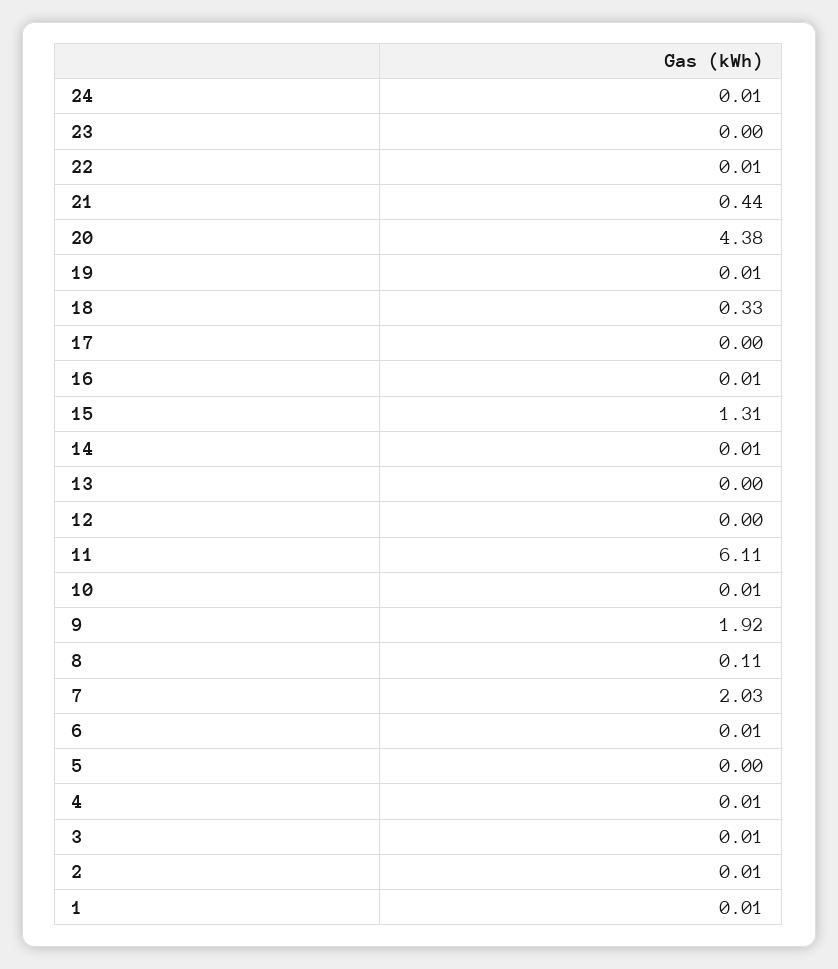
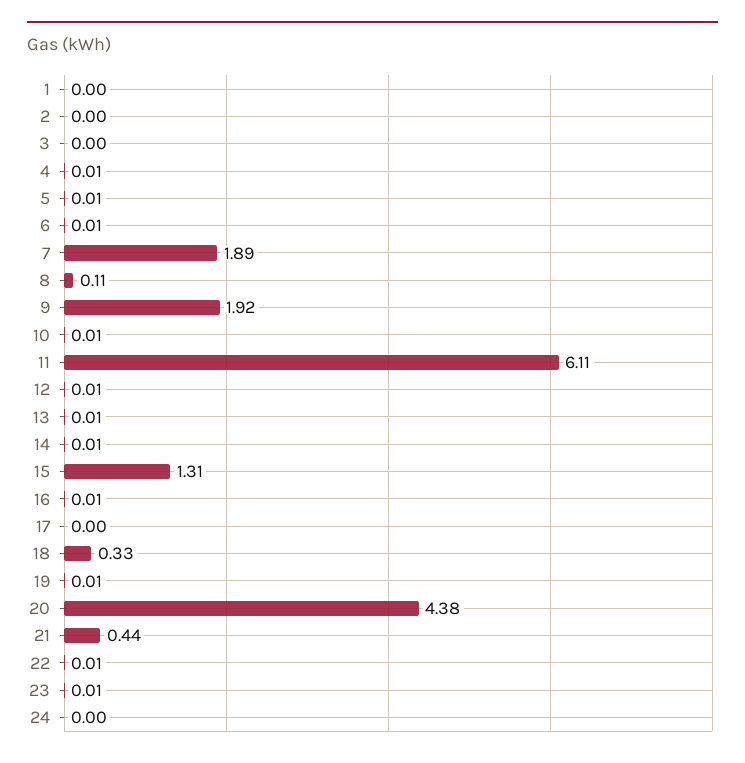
24: 0.01 -> 0
23: 0 -> 0.01
13: 0 -> 0.01
12: 0 -> 0.01
7: 2.03 -> 1.89
5: 0 -> 0.01
3: 0.01 -> 0
2: 0.01 -> 0
1: 0.01 -> 0

